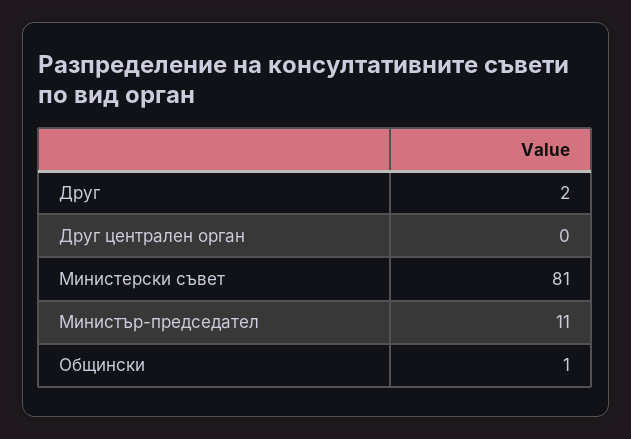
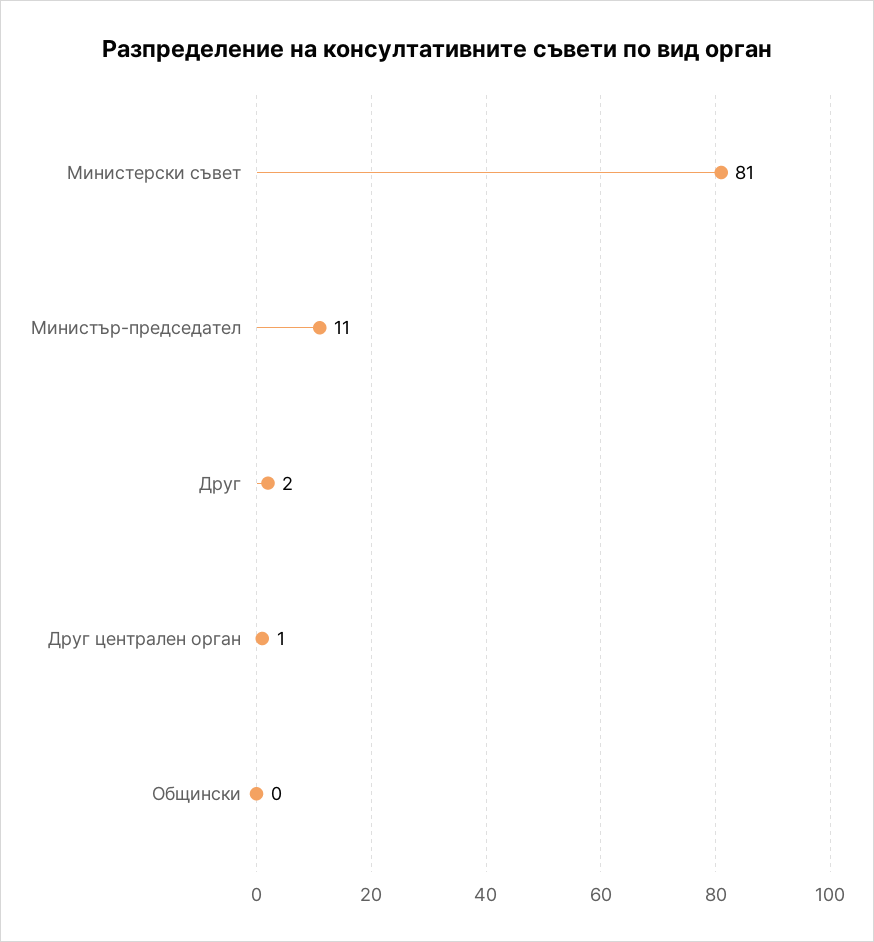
Друг централен орган: 0 -> 1
Общински: 1 -> 0

